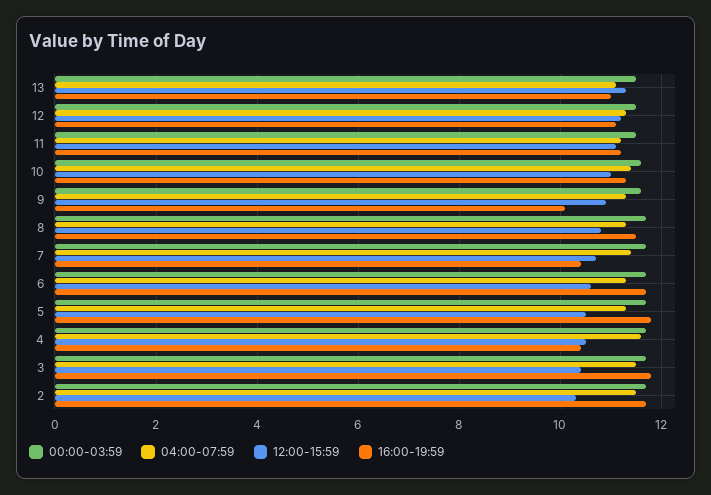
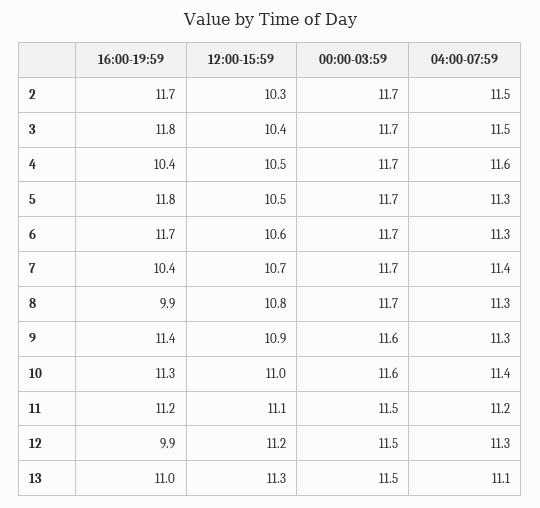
16:00-19:59, 12: 11 -> 9.9
16:00-19:59, 9: 10 -> 11.4
16:00-19:59, 8: 11.5 -> 9.9

